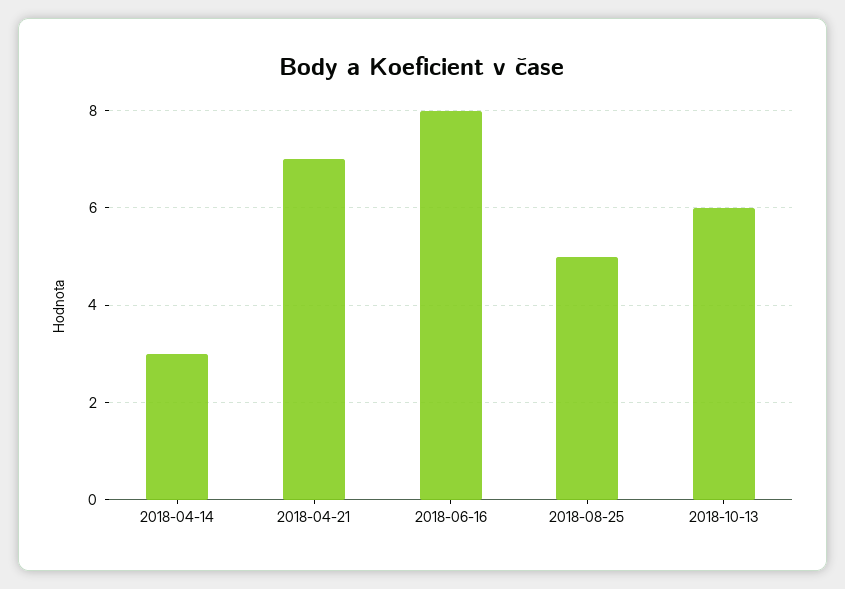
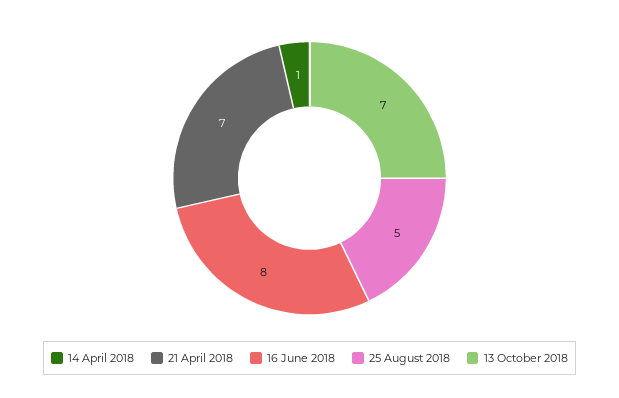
2018-04-14: 3 -> 1
2018-10-13: 6 -> 7

